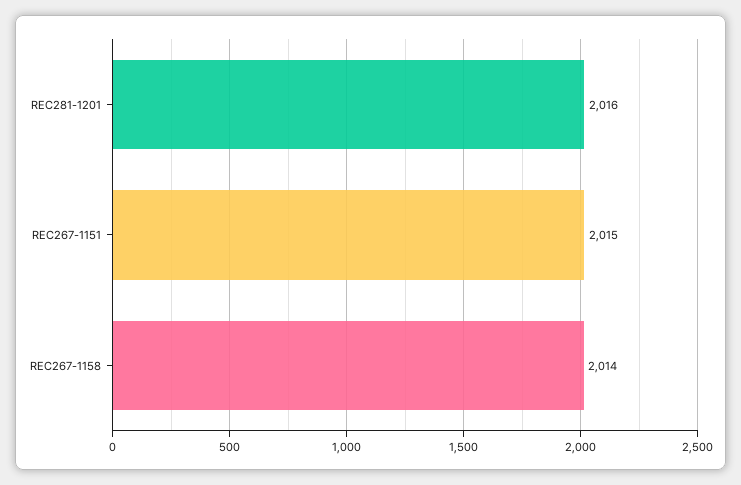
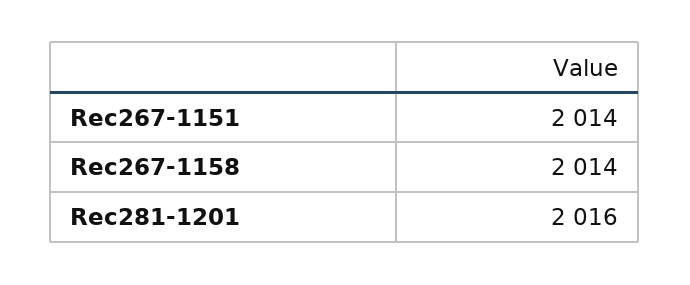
REC267-1151: 2015 -> 2014

